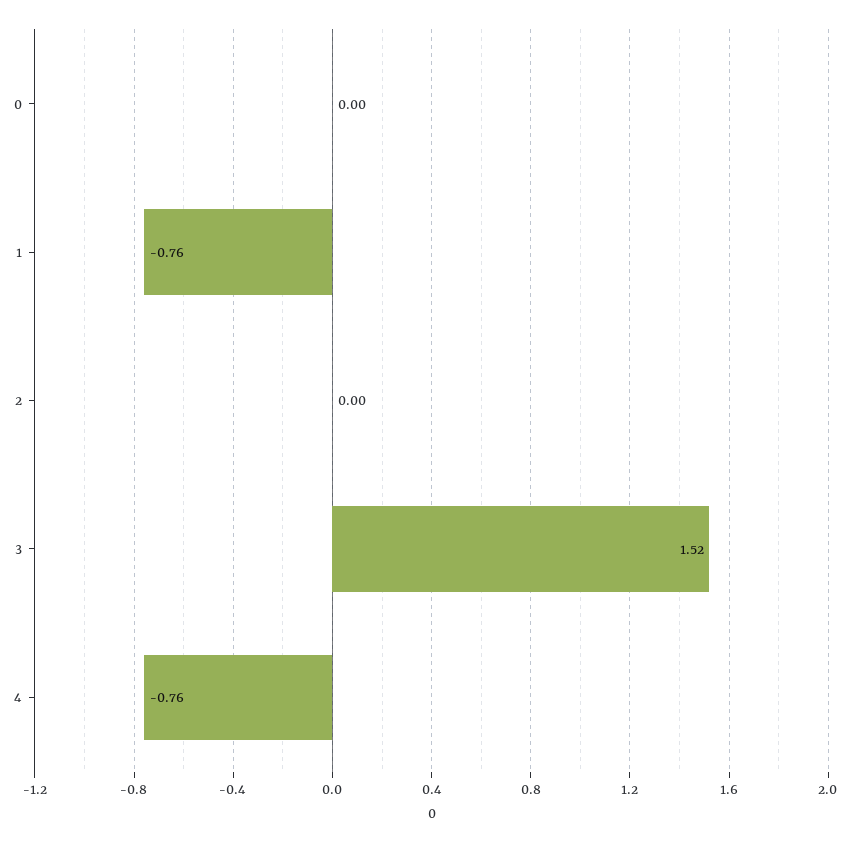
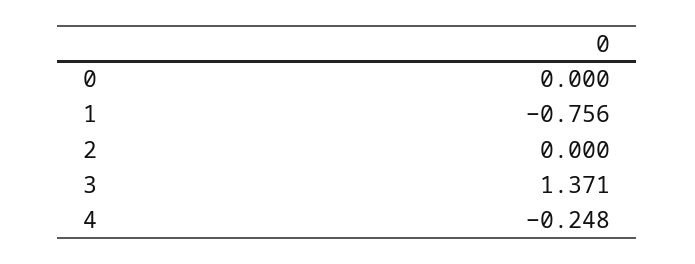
3: 1.52 -> 1.371
4: -0.76 -> -0.248

